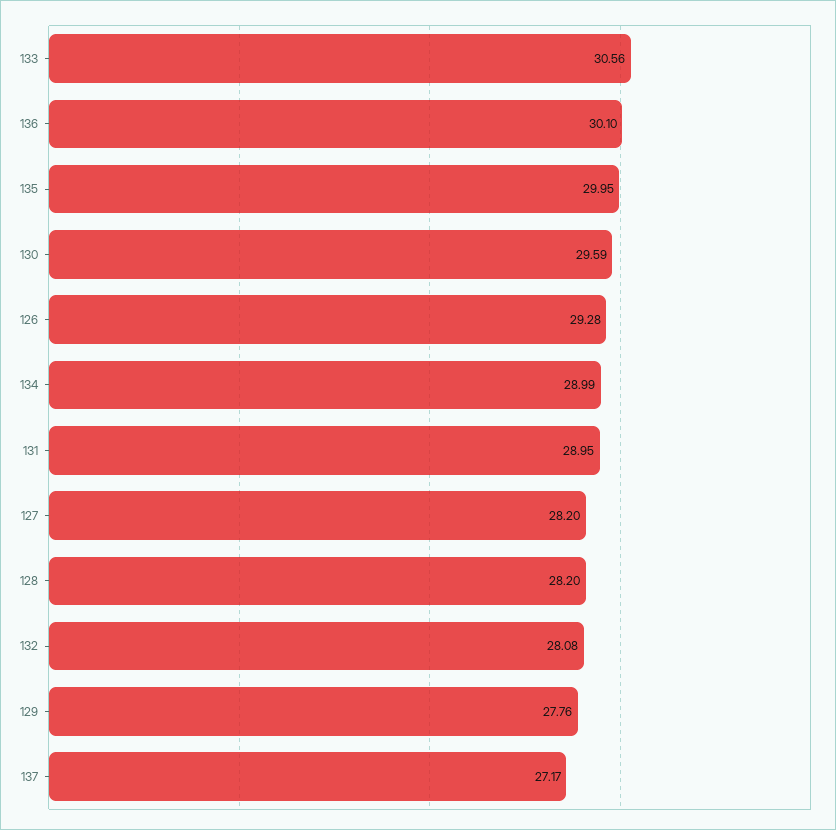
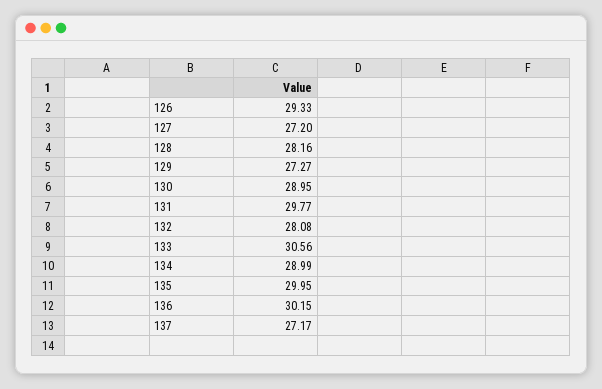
136: 30.1 -> 30.15
130: 29.59 -> 28.95
126: 29.28 -> 29.33
131: 28.95 -> 29.77
127: 28.2 -> 27.2
128: 28.2 -> 28.16
129: 27.76 -> 27.27

